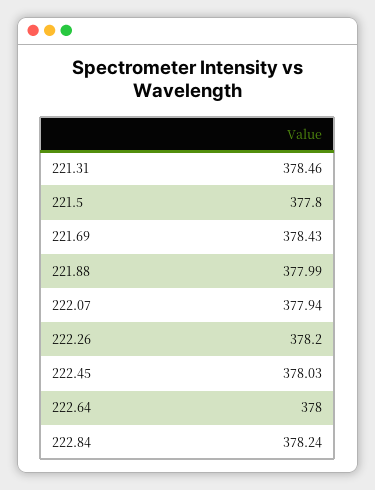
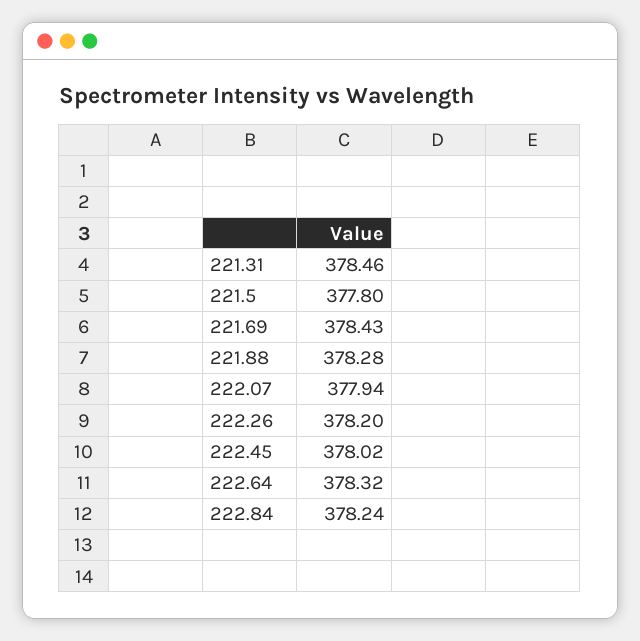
221.88: 377.99 -> 378.28
222.45: 378.03 -> 378.02
222.64: 378 -> 378.32

